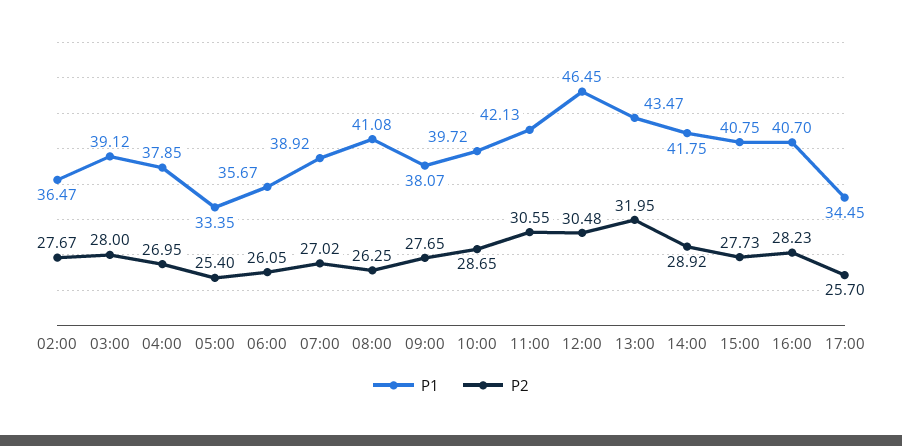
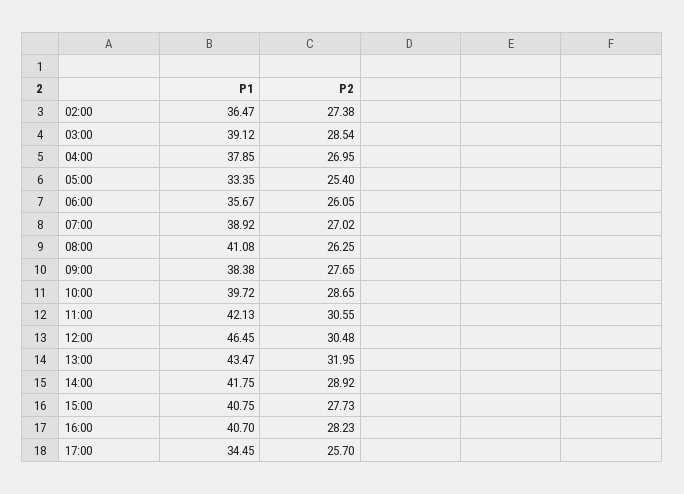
P2, 02:00: 27.67 -> 27.38
P2, 03:00: 28 -> 28.54
P1, 09:00: 38.07 -> 38.38

